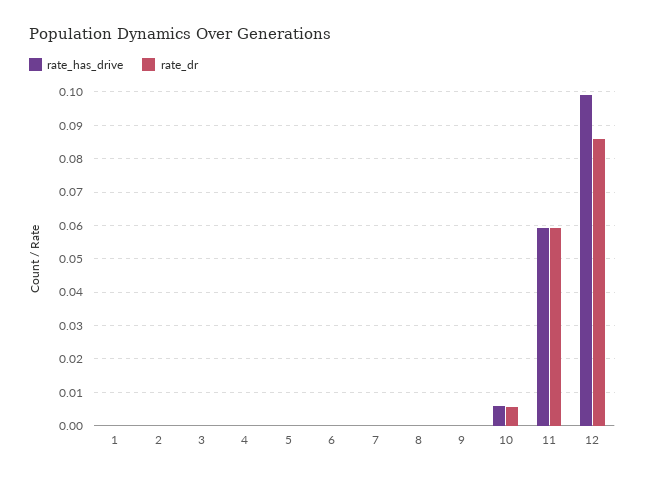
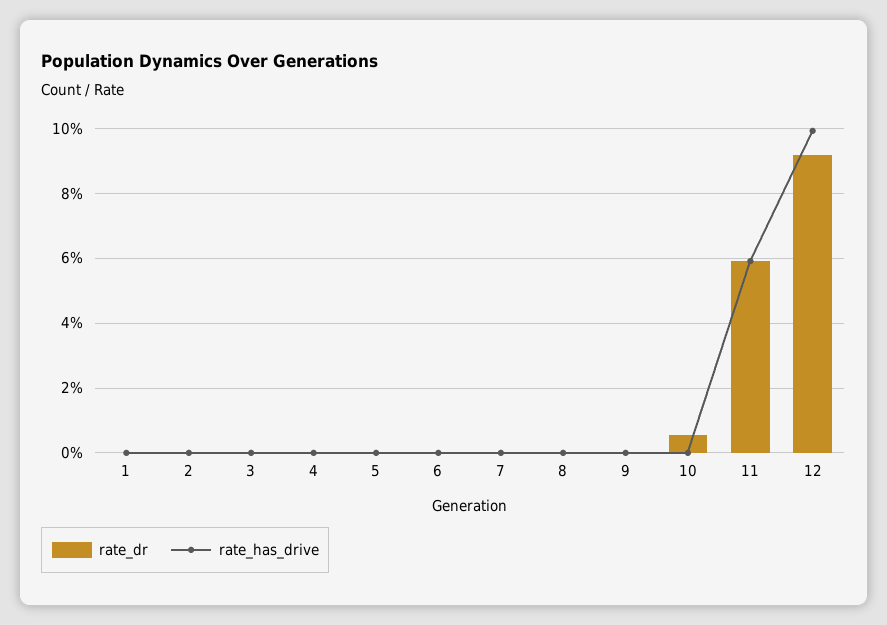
rate_has_drive, 10: 0.006 -> 0
rate_dr, 12: 0.086 -> 0.092

